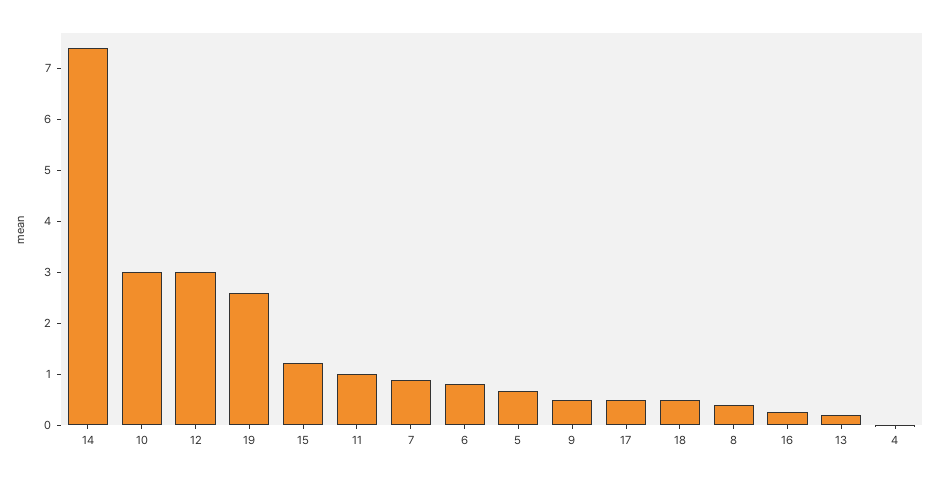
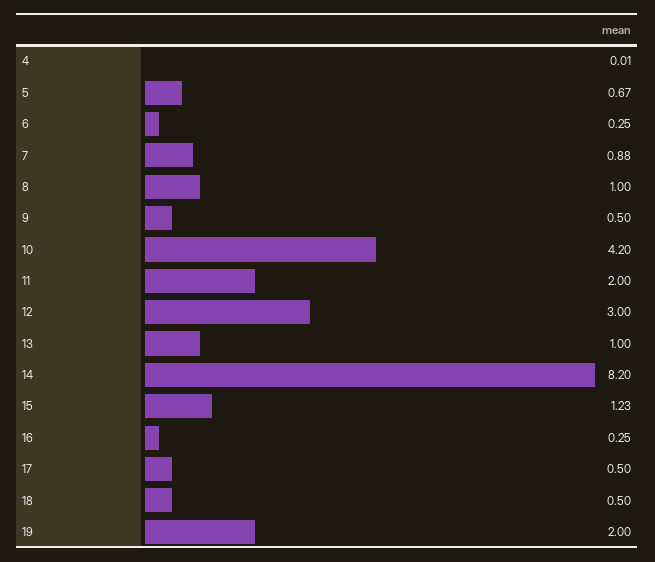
14: 7.4 -> 8.2
10: 3 -> 4.2
19: 2.6 -> 2
11: 1 -> 2
6: 0.8 -> 0.25
8: 0.4 -> 1
13: 0.2 -> 1

